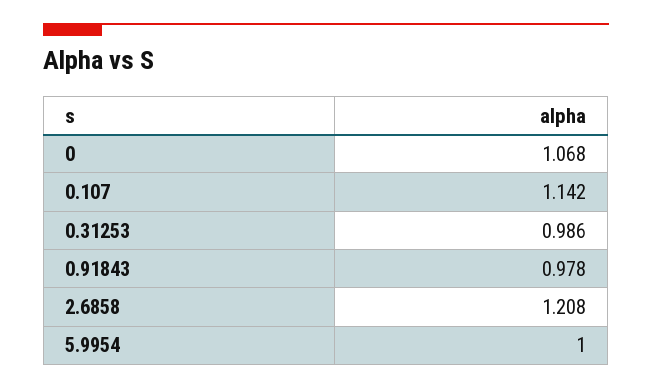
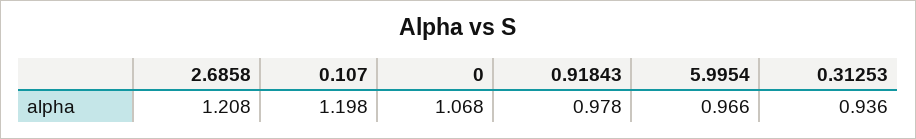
0.107: 1.142 -> 1.198
0.31253: 0.986 -> 0.936
5.9954: 1 -> 0.966

